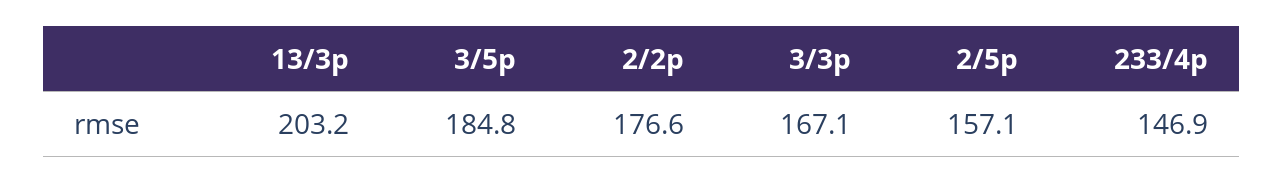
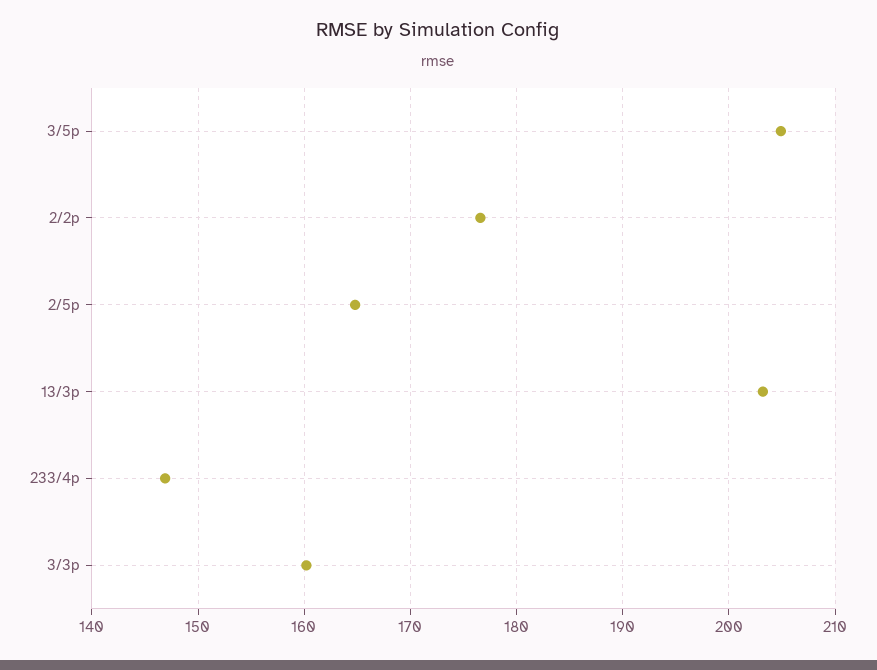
3/5p: 184.8 -> 205
3/3p: 167.1 -> 160
2/5p: 157.1 -> 165

